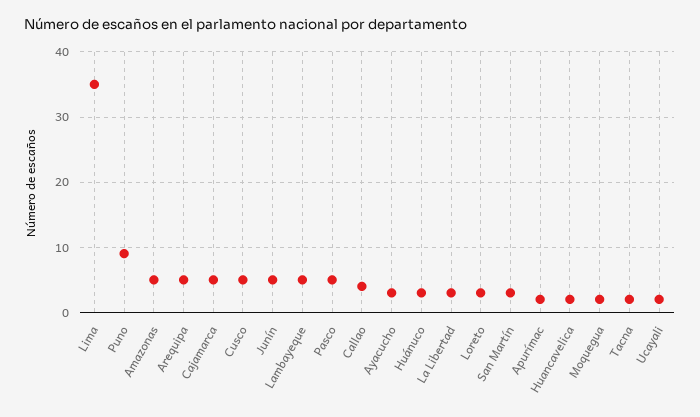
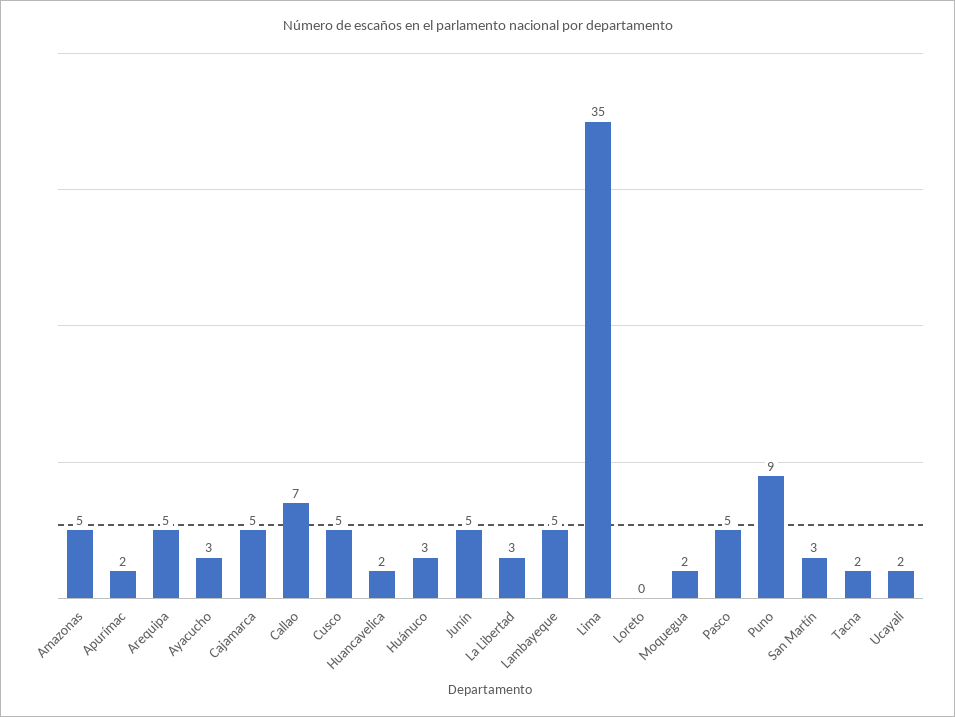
Callao: 4 -> 7
Loreto: 3 -> 0

